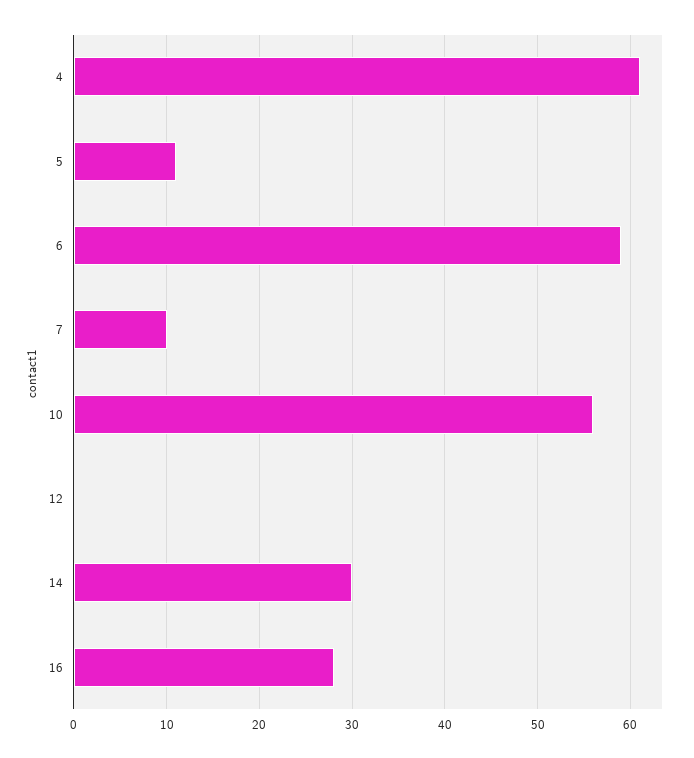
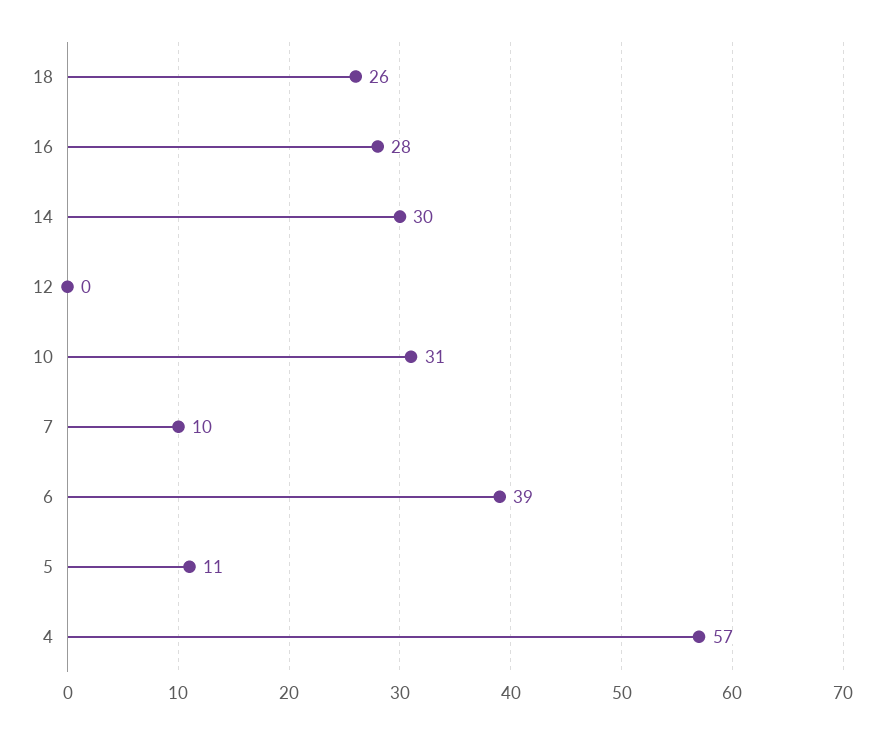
4: 61 -> 57
6: 59 -> 39
10: 56 -> 31
18: none -> 26

